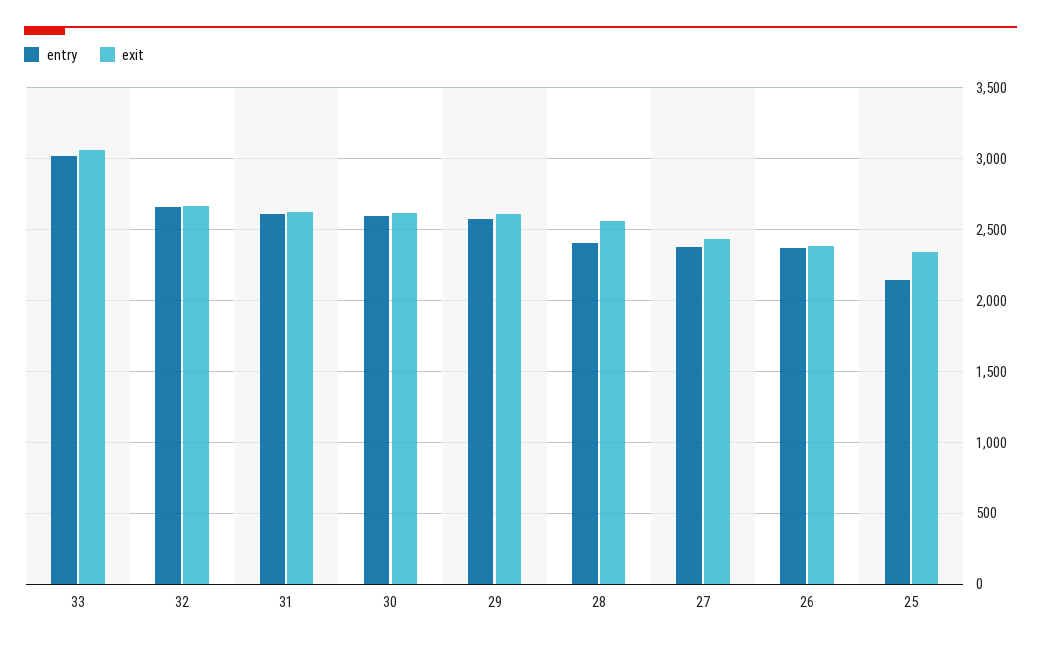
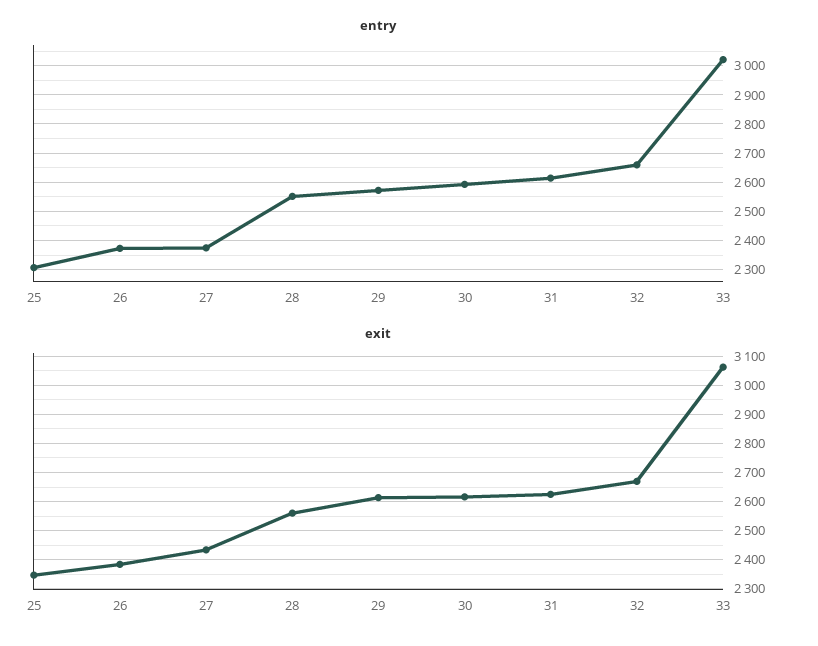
entry, 28: 2400 -> 2550
entry, 25: 2150 -> 2300

